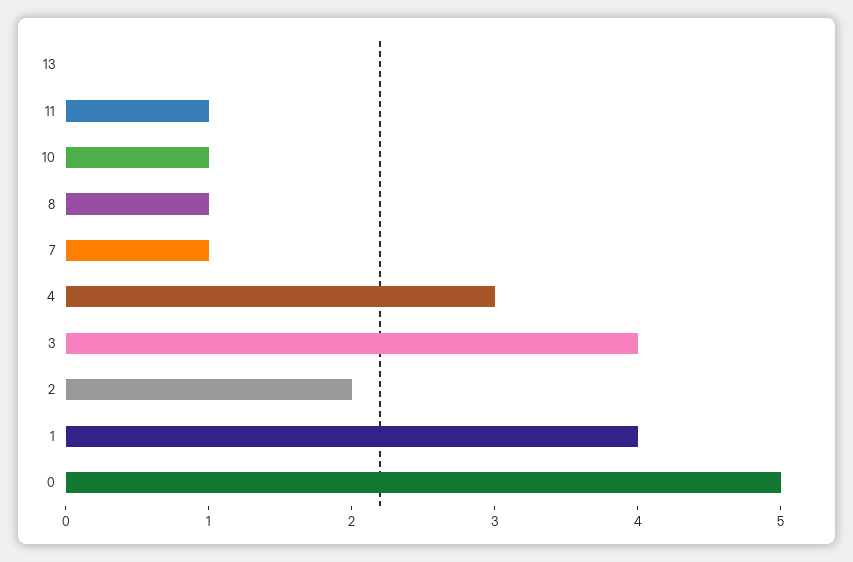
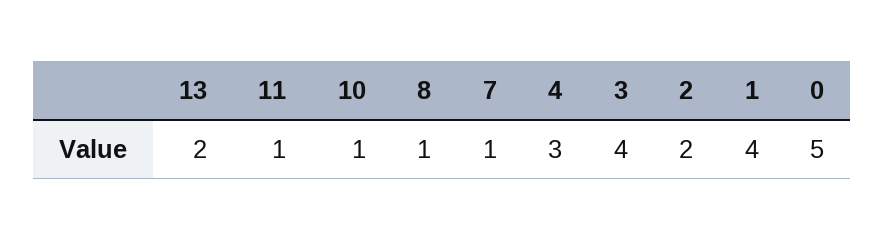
13: 0 -> 2

